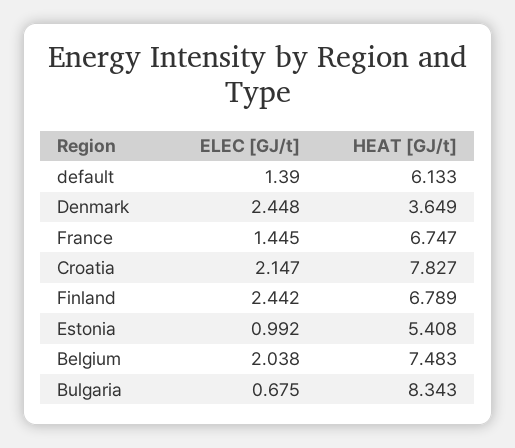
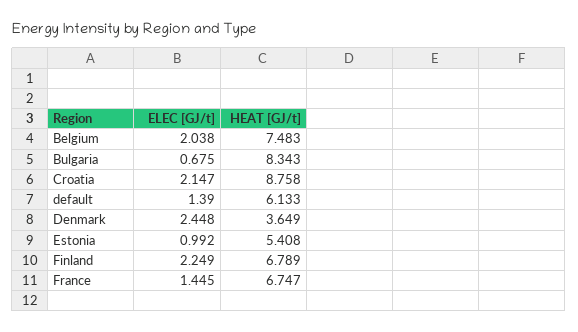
HEAT [GJ/t], Croatia: 7.827 -> 8.758
ELEC [GJ/t], Finland: 2.442 -> 2.249

